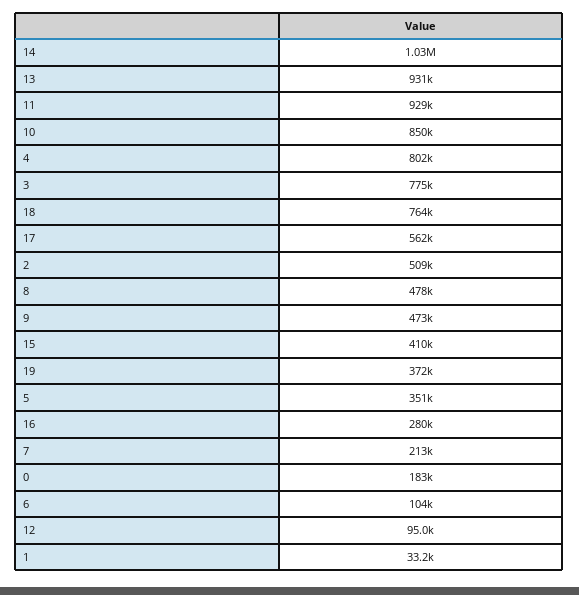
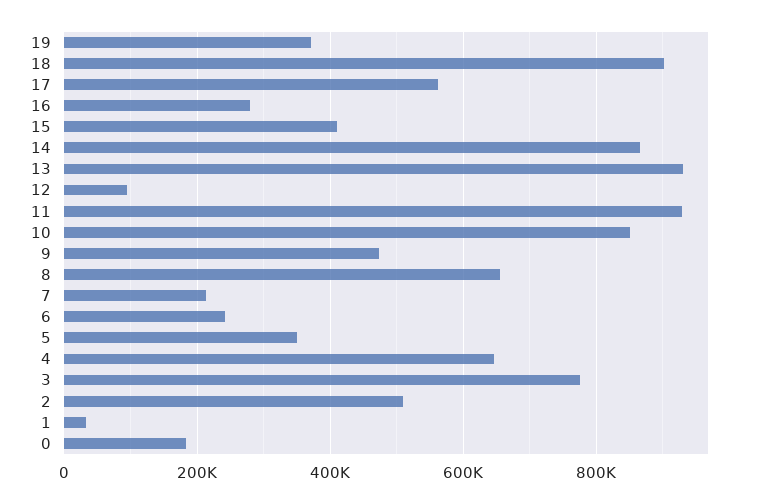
14: 1030000 -> 860000
4: 802000 -> 640000
18: 764000 -> 900000
8: 478000 -> 660000
6: 104000 -> 240000

